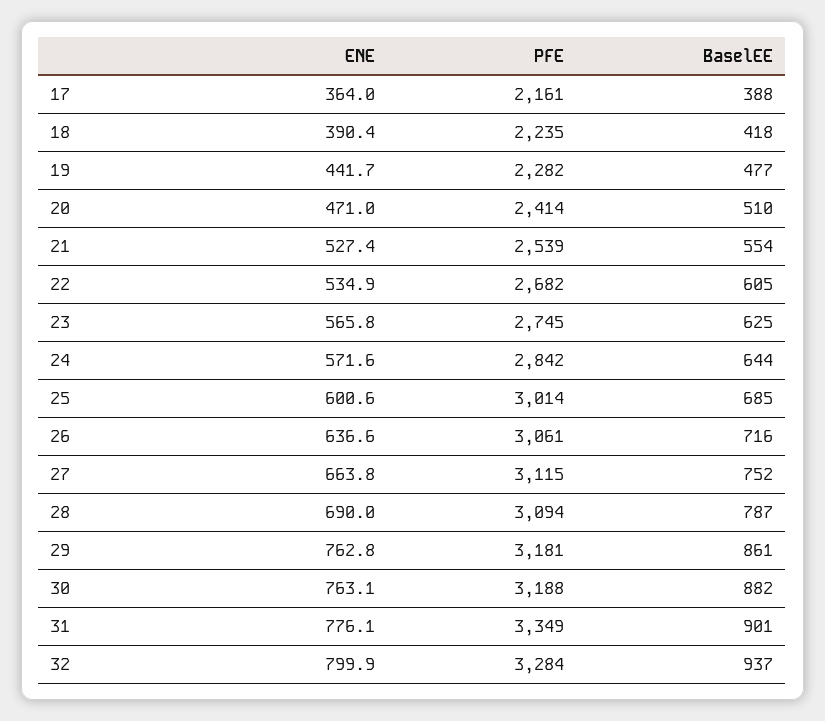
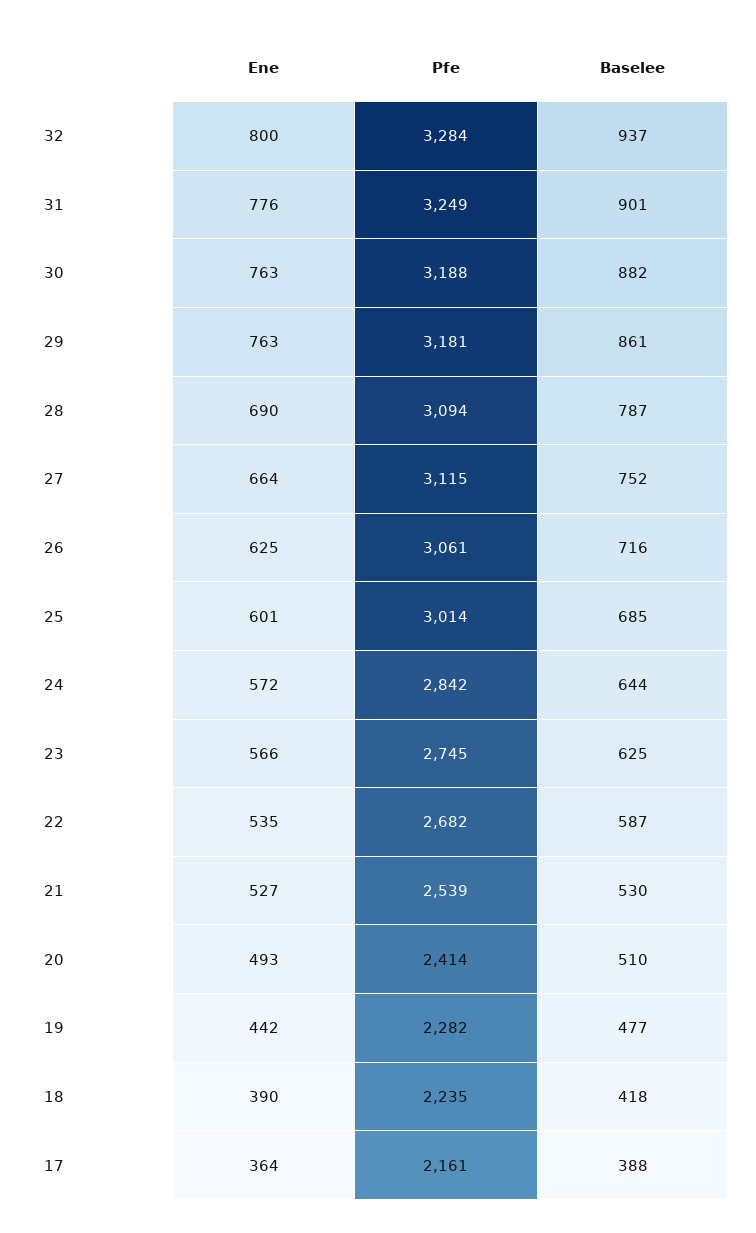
ENE, 20: 471 -> 493
BaselEE, 21: 554 -> 530
BaselEE, 22: 605 -> 587
ENE, 26: 636.6 -> 625
PFE, 31: 3349 -> 3249

